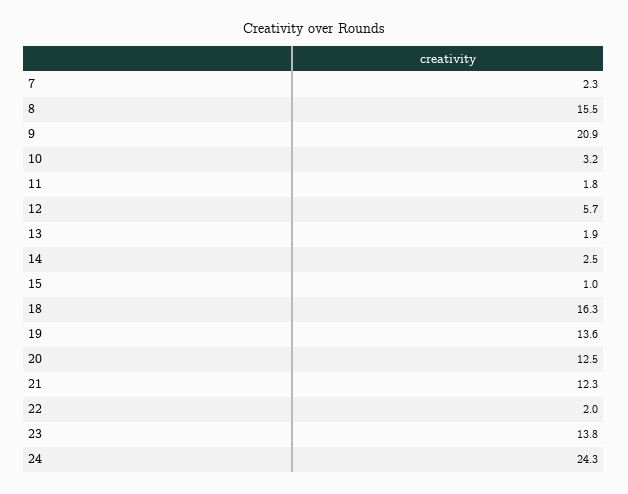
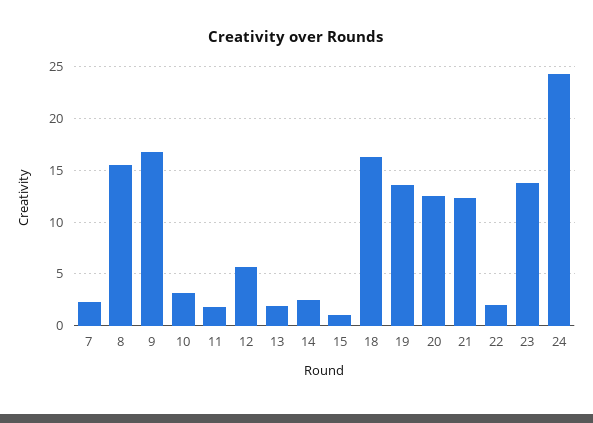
9: 20.9 -> 17

